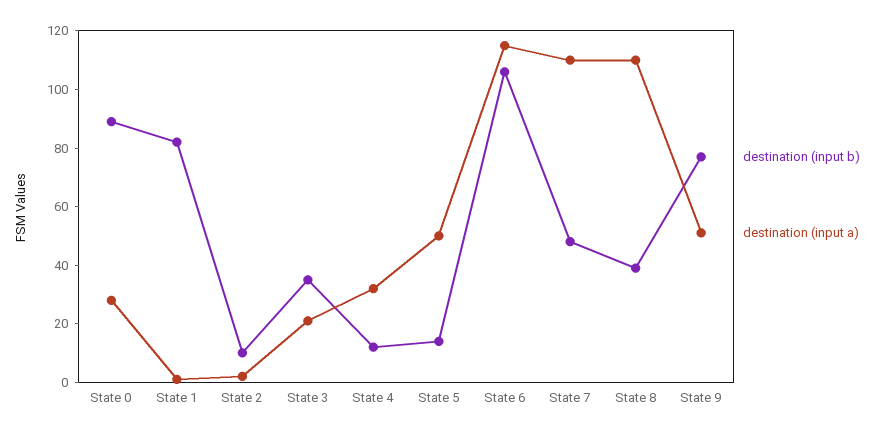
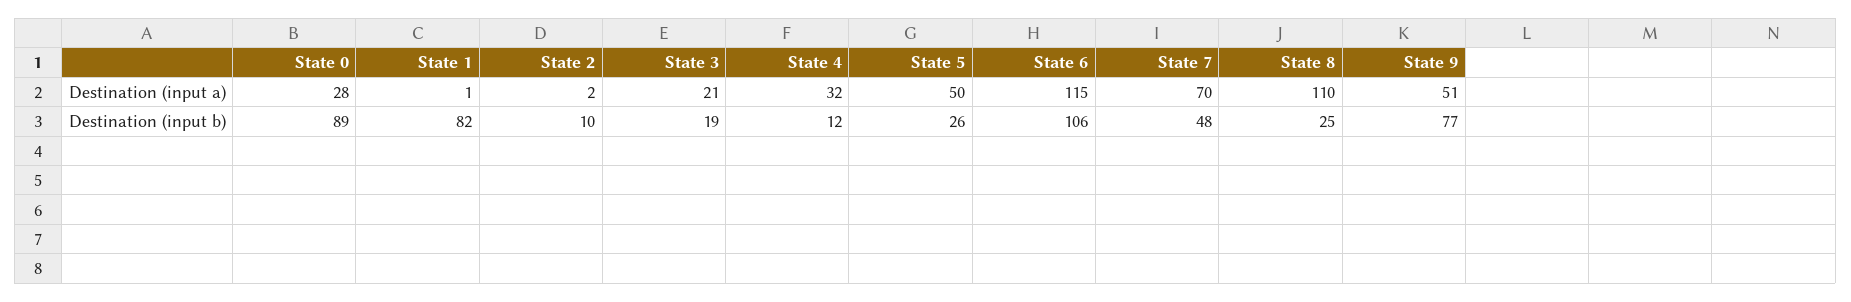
destination (input b), State 3: 35 -> 19
destination (input b), State 5: 15 -> 26
destination (input a), State 7: 110 -> 70
destination (input b), State 8: 40 -> 25

